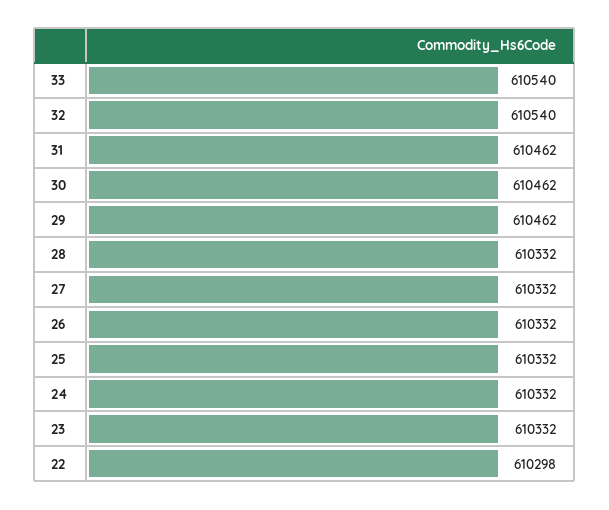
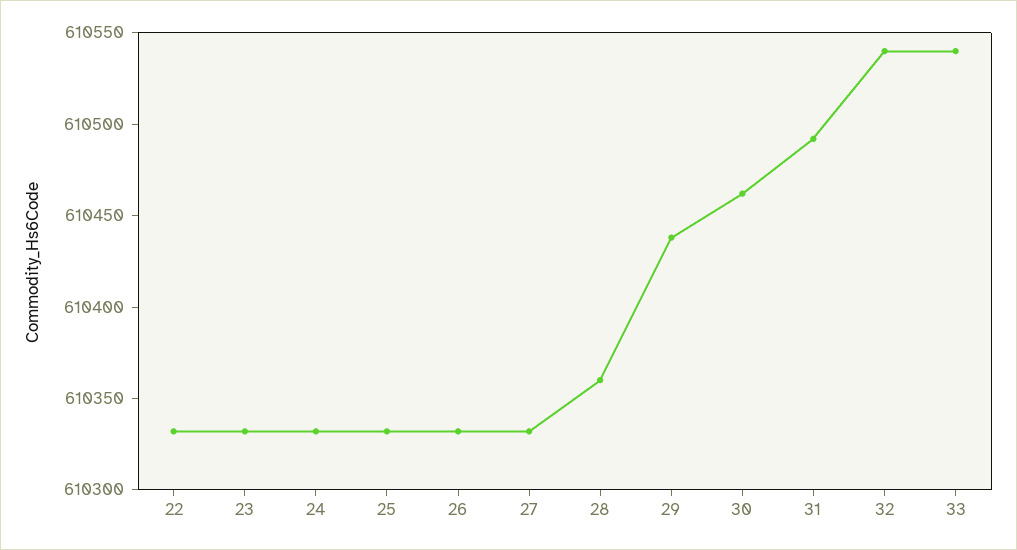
31: 610462 -> 610490
29: 610462 -> 610440
28: 610332 -> 610360
22: 610298 -> 610330

